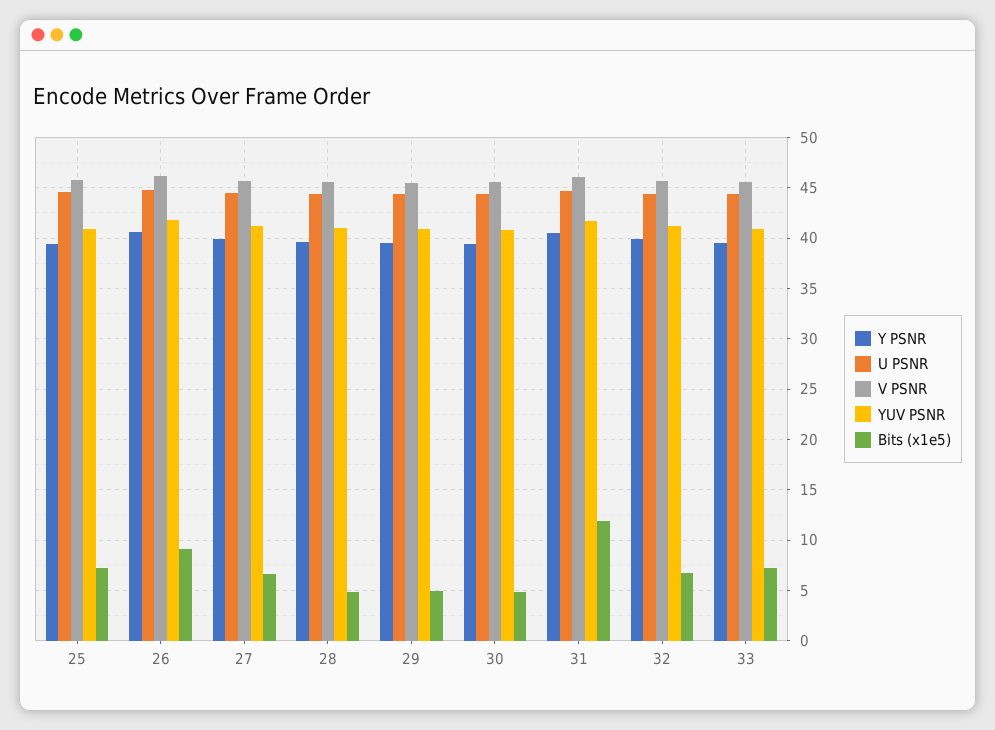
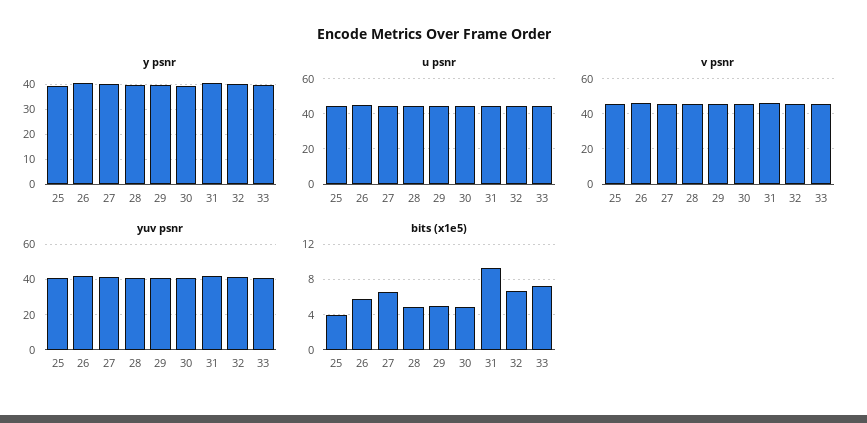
Bits (x1e5), 25: 7 -> 4
Bits (x1e5), 26: 9 -> 6
Bits (x1e5), 31: 12 -> 9

